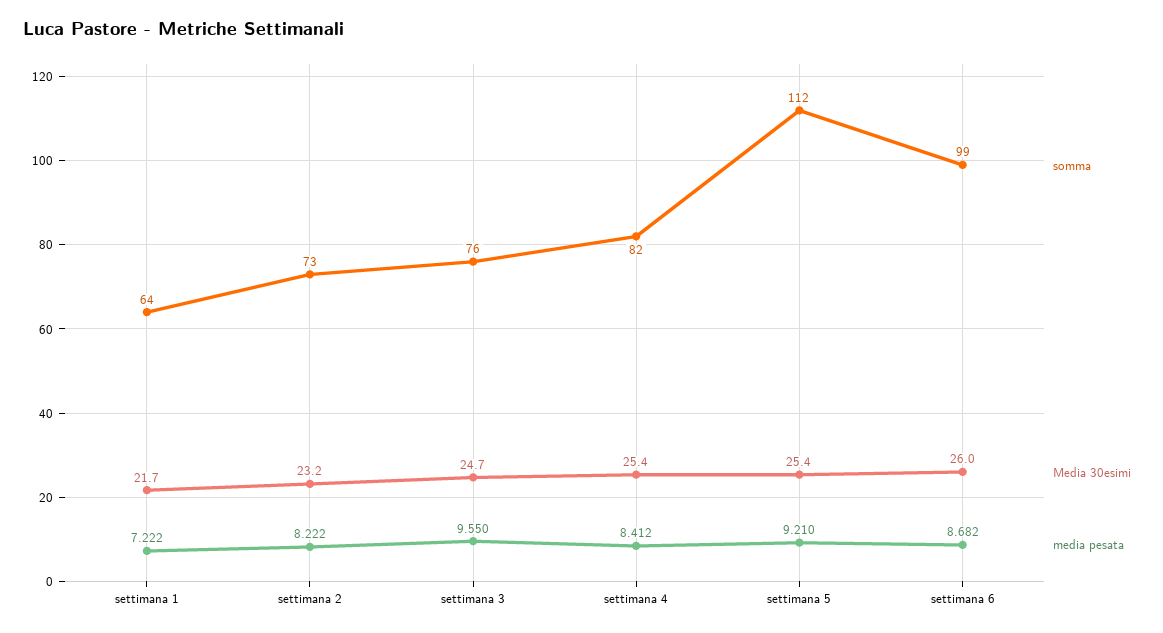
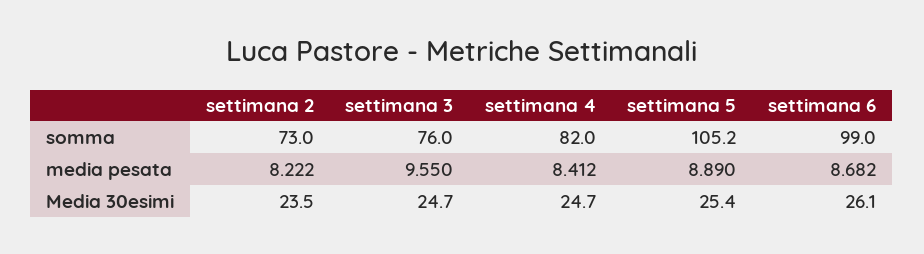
somma, settimana 1: 64 -> none
Media 30esimi, settimana 1: 21.7 -> none
media pesata, settimana 1: 7.222 -> none
Media 30esimi, settimana 2: 23.2 -> 23.5
Media 30esimi, settimana 4: 25.4 -> 24.7
somma, settimana 5: 112 -> 105.2
media pesata, settimana 5: 9.21 -> 8.89
Media 30esimi, settimana 6: 26 -> 26.1

